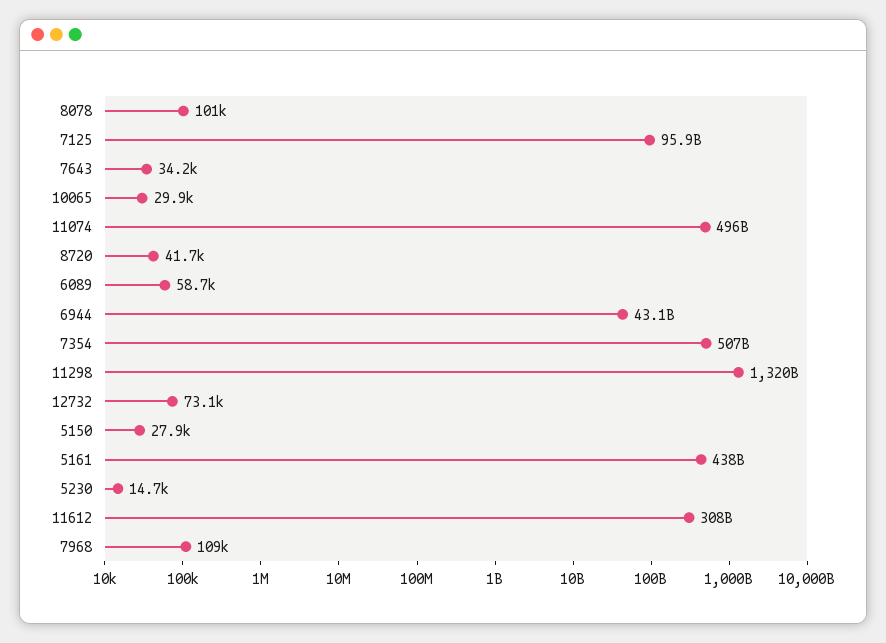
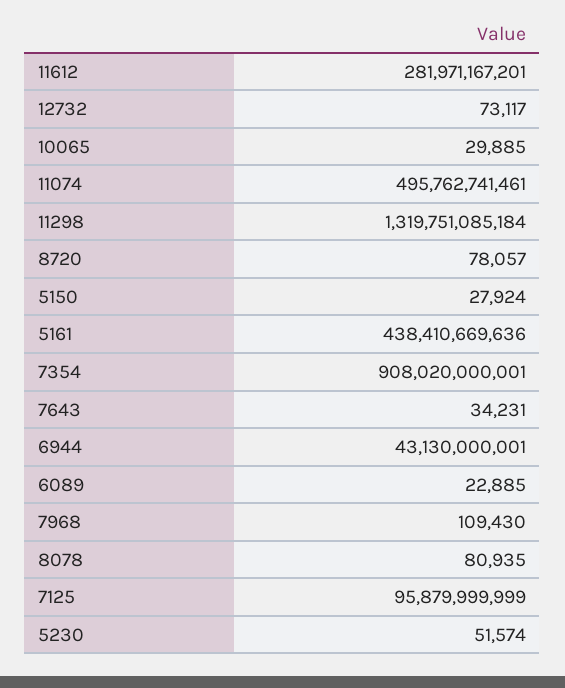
8078: 101000 -> 80935
8720: 41700 -> 78057
6089: 58700 -> 22885
7354: 507000000000 -> 908020000001
5230: 14700 -> 51574
11612: 308000000000 -> 281971167201

